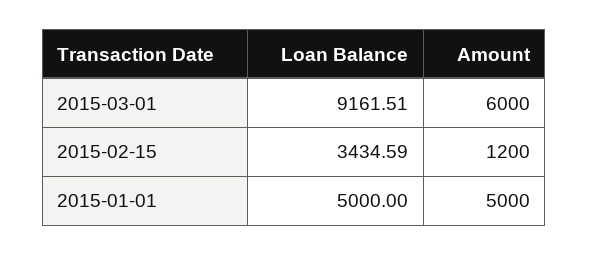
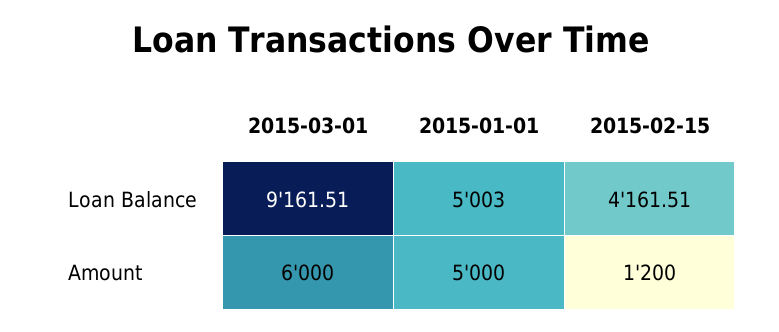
Loan Balance, 2015-02-15: 3434.59 -> 4161.51
Loan Balance, 2015-01-01: 5000 -> 5003

